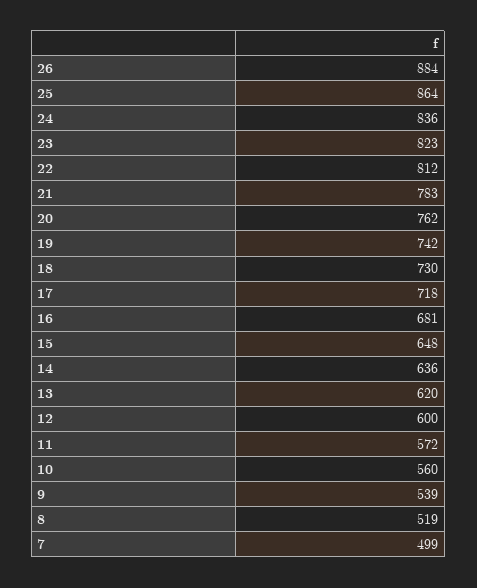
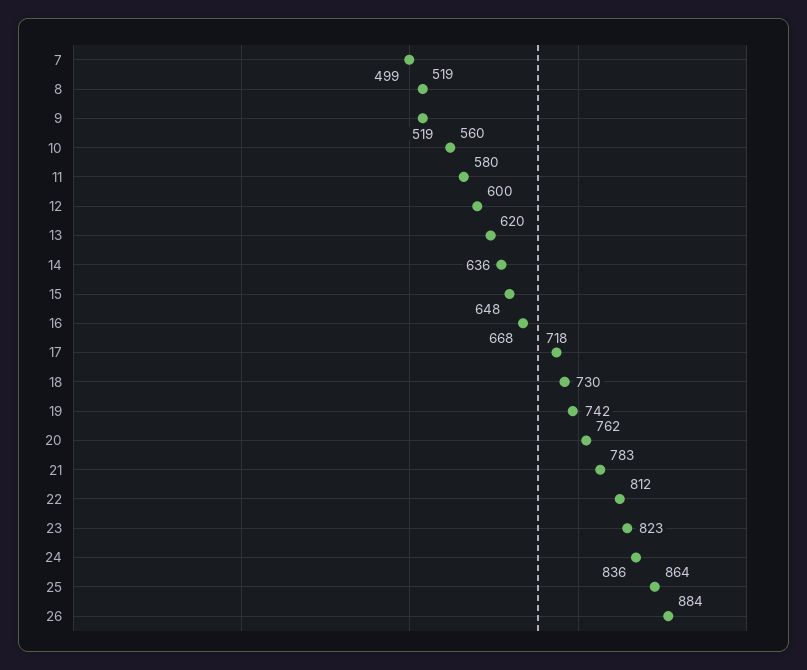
16: 681 -> 668
11: 572 -> 580
9: 539 -> 519

